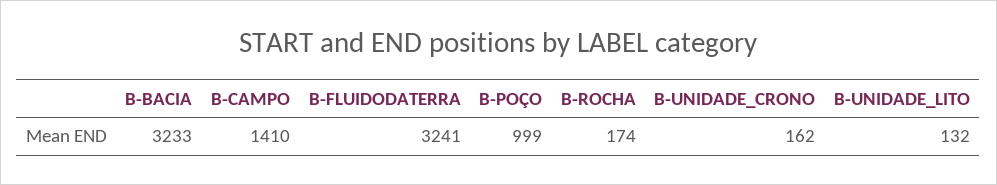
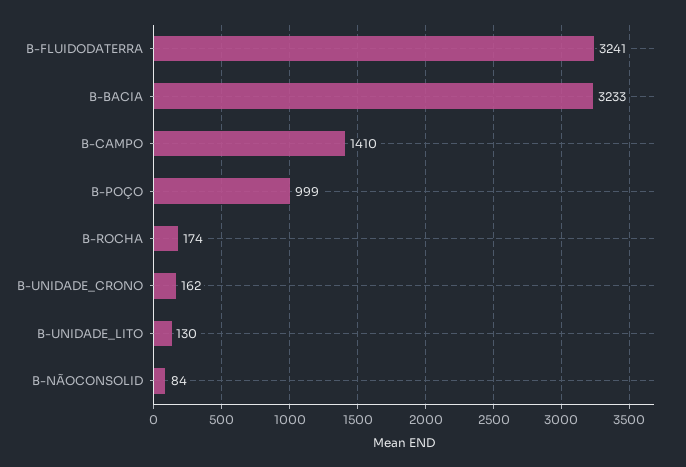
B-UNIDADE_LITO: 132 -> 130
B-NÃOCONSOLID: none -> 84

